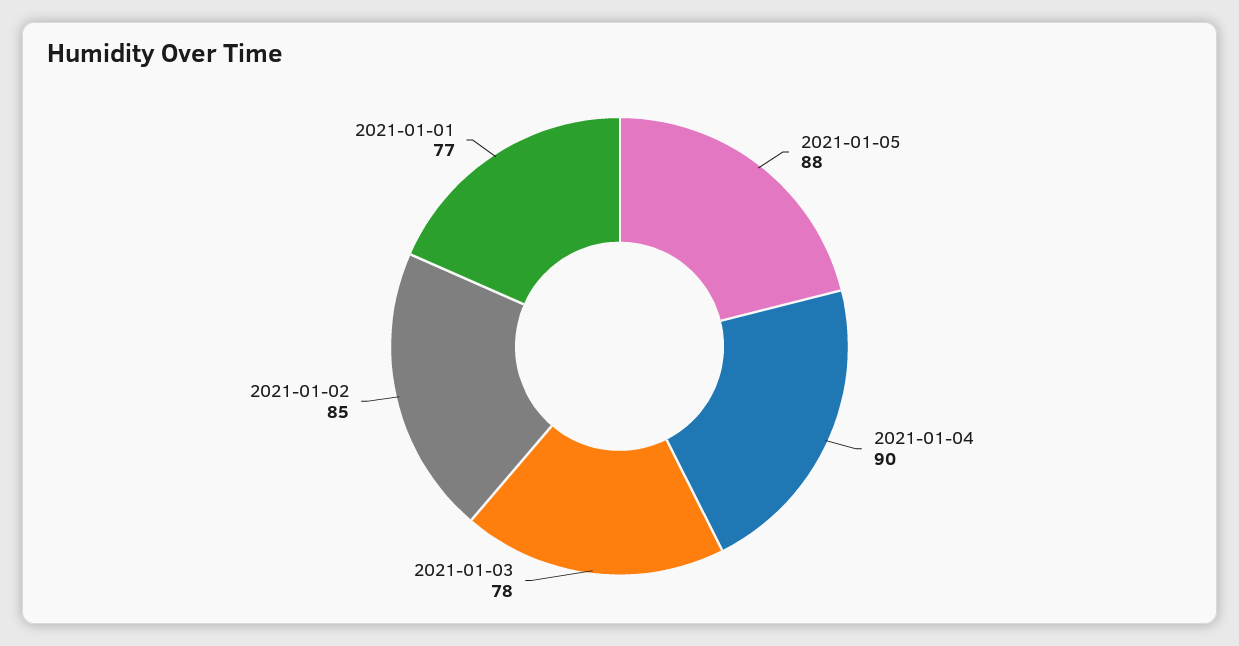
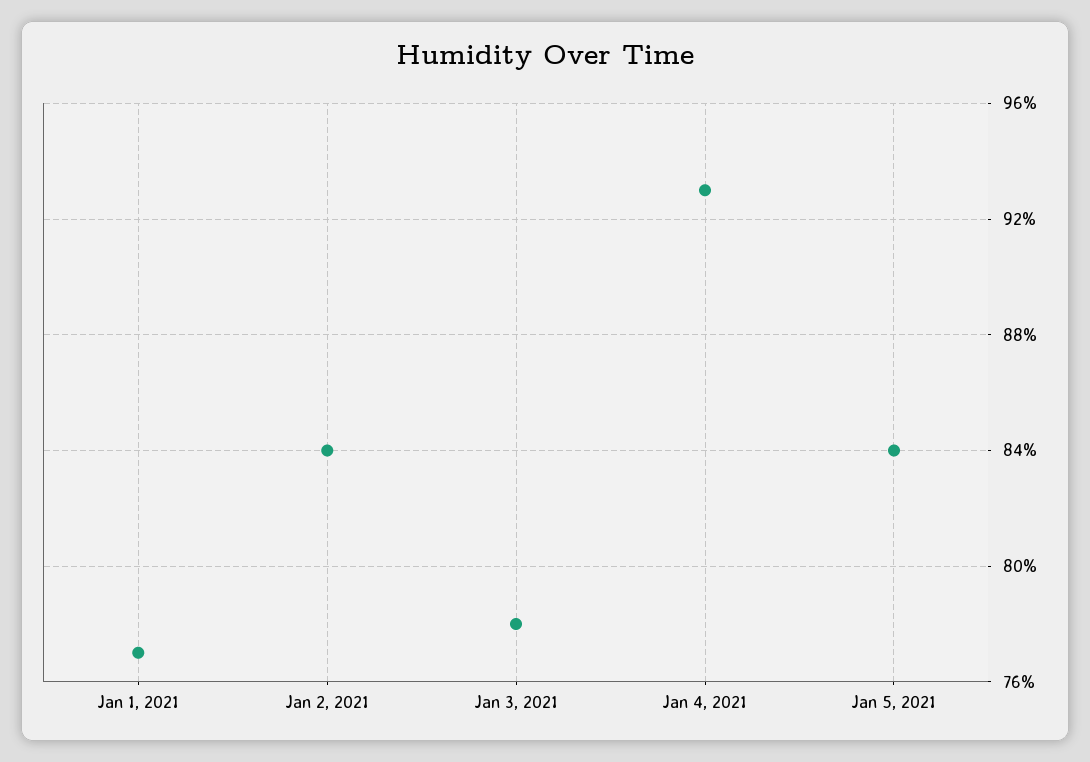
2021-01-05: 88 -> 84
2021-01-04: 90 -> 93
2021-01-02: 85 -> 84

